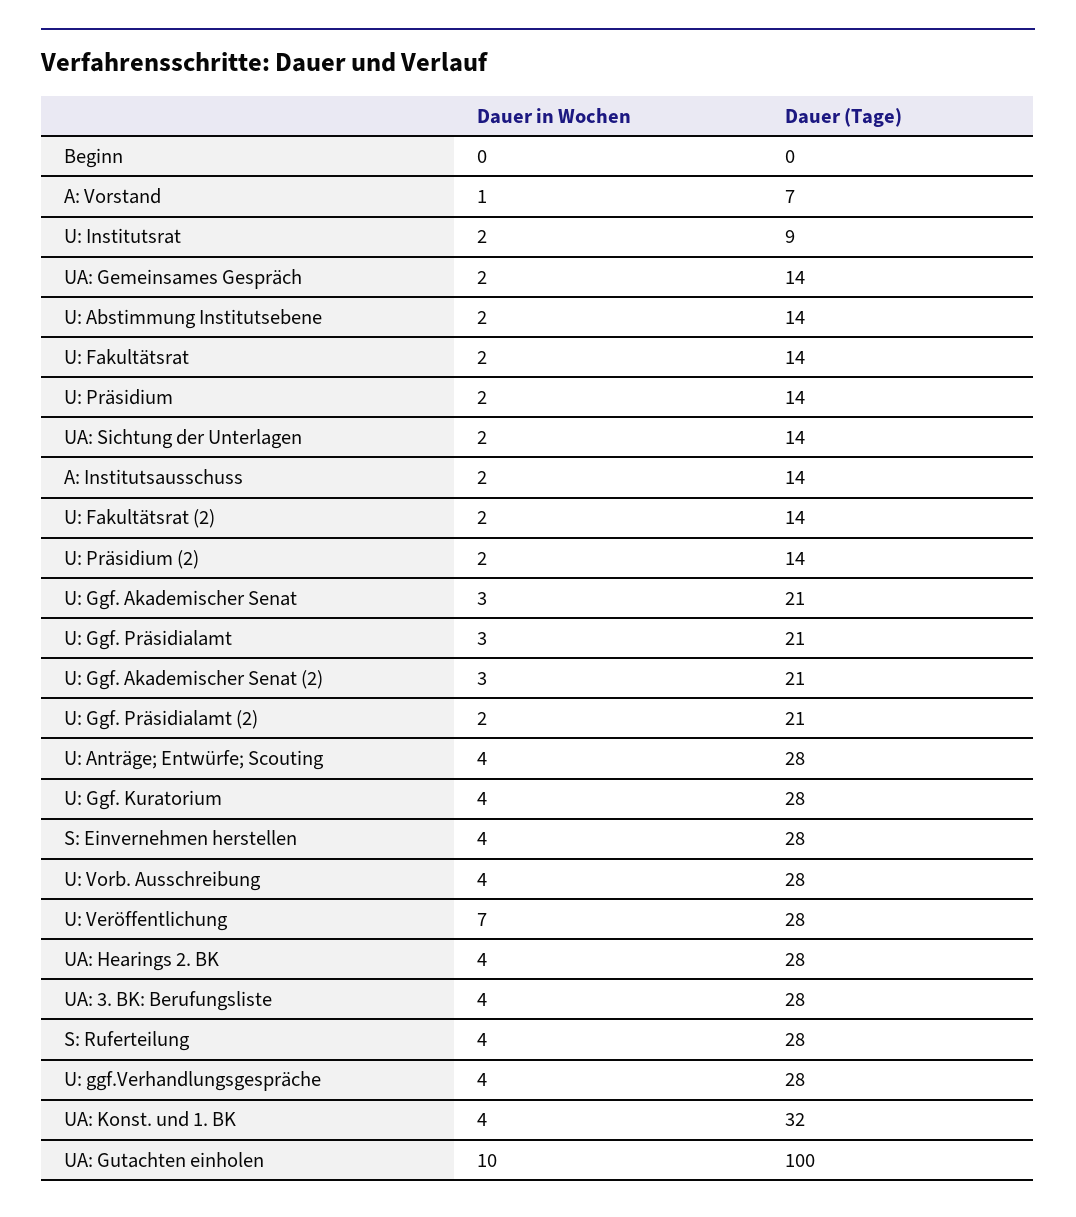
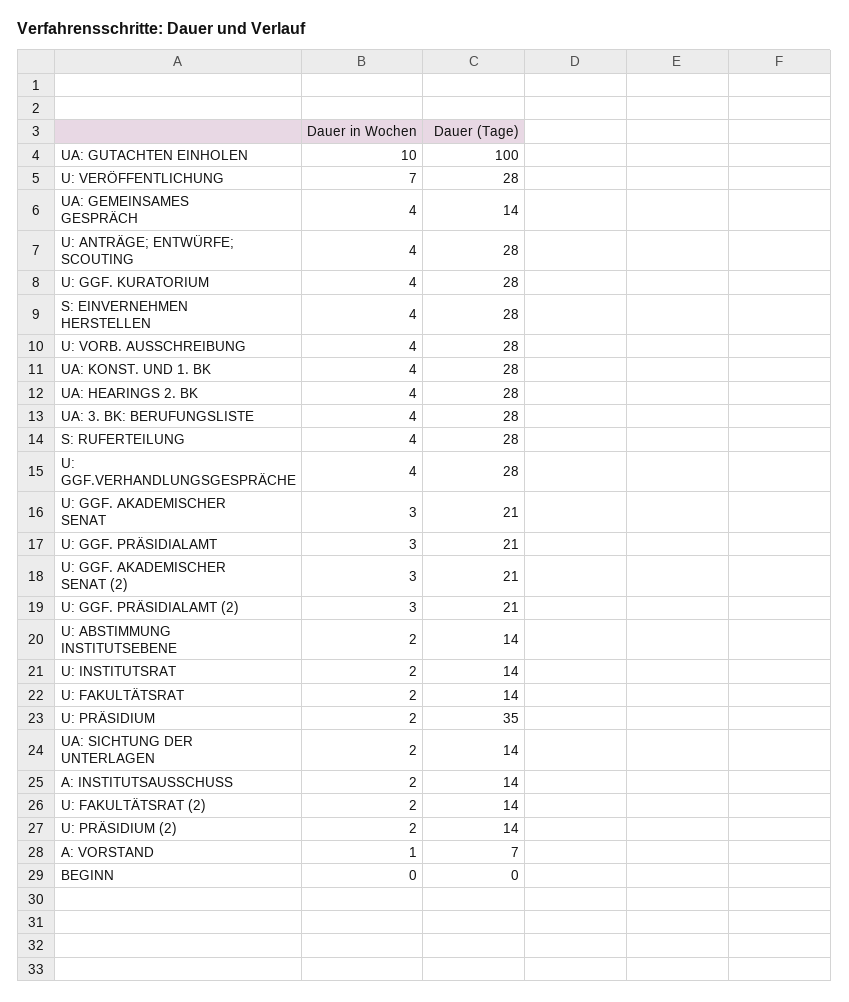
Dauer (Tage), U: Institutsrat: 9 -> 14
Dauer in Wochen, UA: Gemeinsames Gespräch: 2 -> 4
Dauer (Tage), U: Präsidium: 14 -> 35
Dauer in Wochen, U: Ggf. Präsidialamt (2): 2 -> 3
Dauer (Tage), UA: Konst. und 1. BK: 32 -> 28

